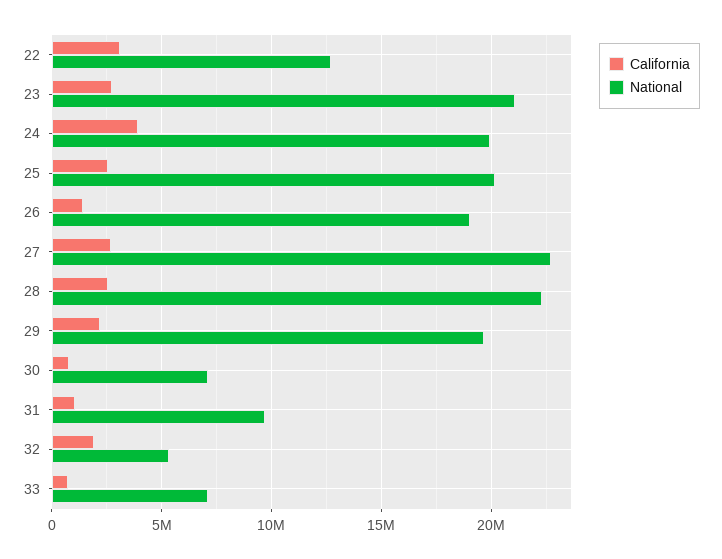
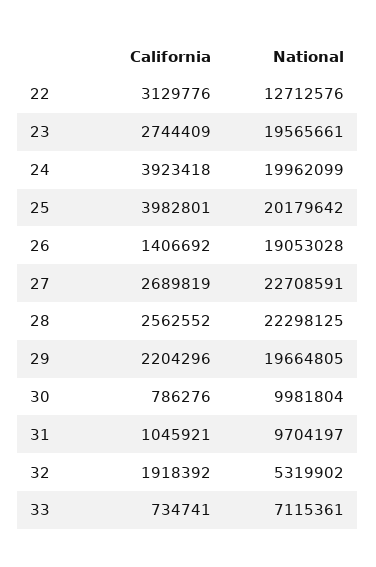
National, 23: 21000000 -> 19565661
California, 25: 2500000 -> 3982801
National, 30: 7000000 -> 9981804

